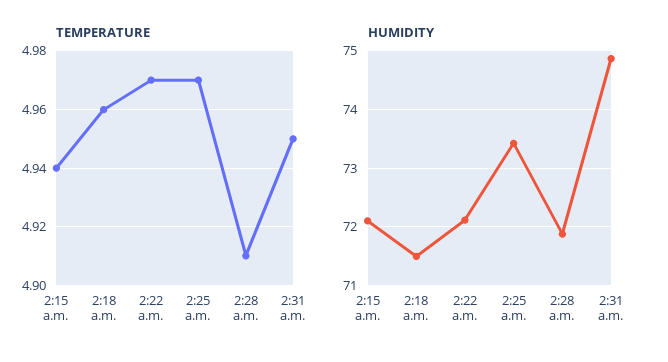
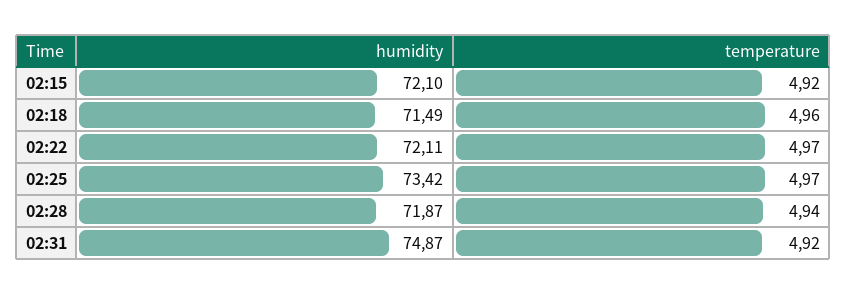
TEMPERATURE, 2:15 a.m.: 4.94 -> 4.92
TEMPERATURE, 2:28 a.m.: 4.91 -> 4.94
TEMPERATURE, 2:31 a.m.: 4.95 -> 4.92

